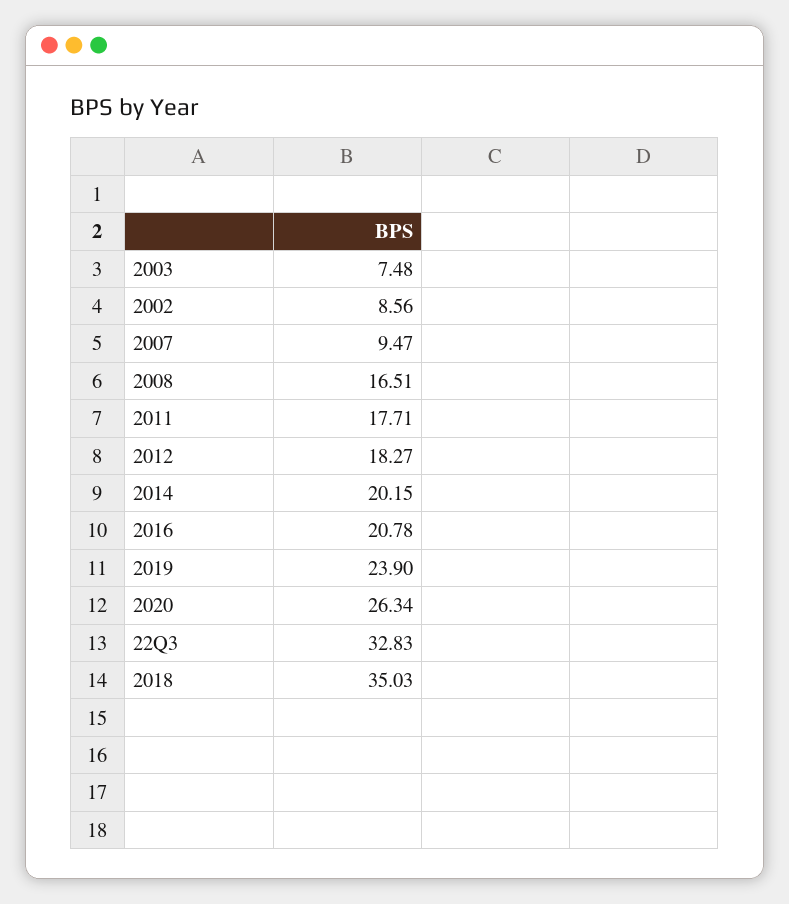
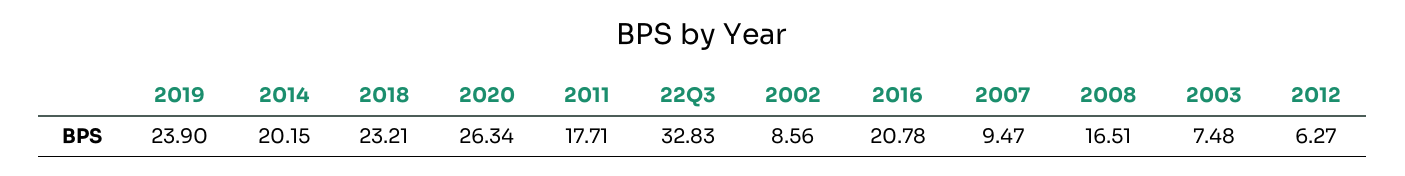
2012: 18.27 -> 6.27
2018: 35.03 -> 23.21

